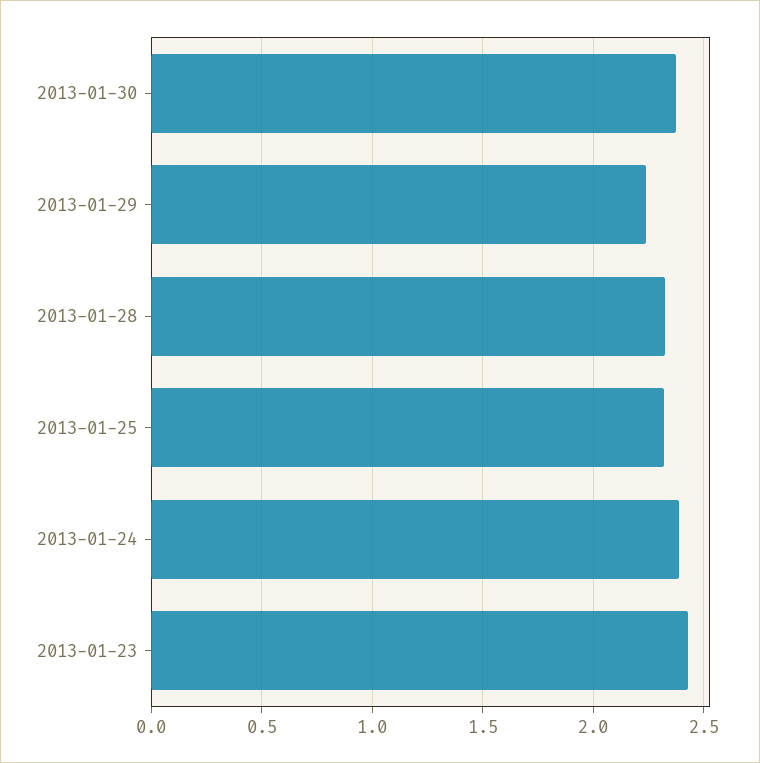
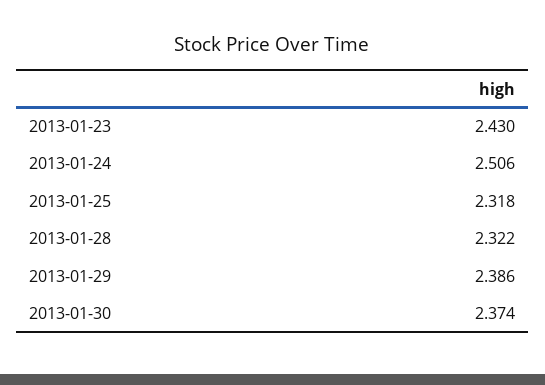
2013-01-29: 2.25 -> 2.386
2013-01-24: 2.4 -> 2.506

